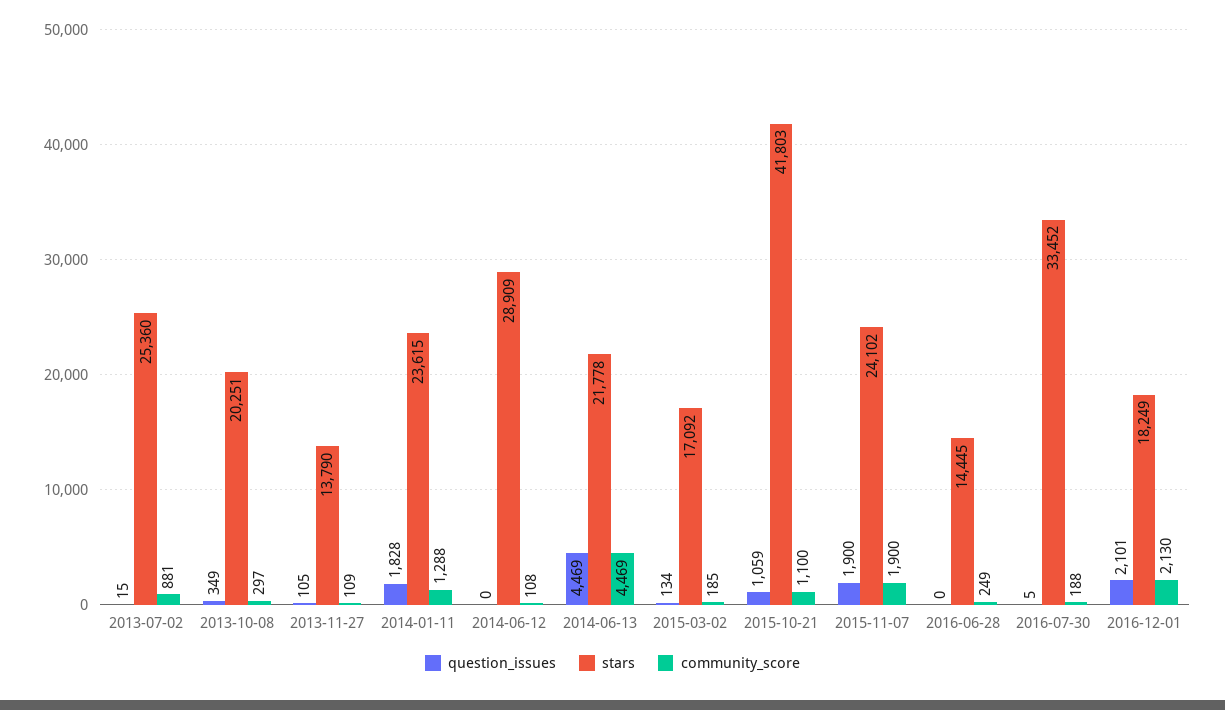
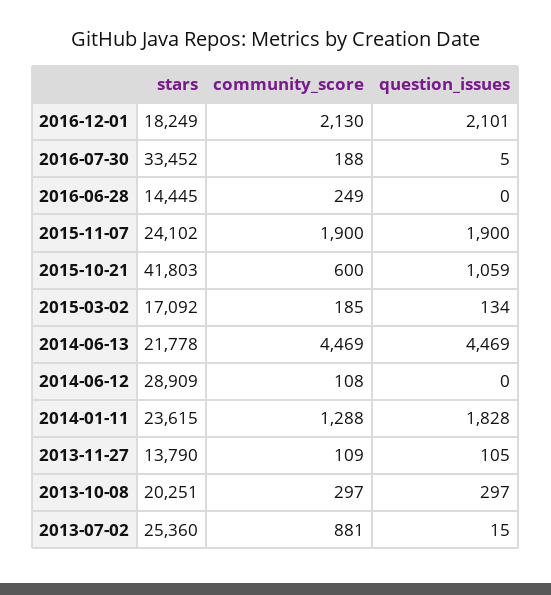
question_issues, 2013-10-08: 349 -> 297
community_score, 2015-10-21: 1100 -> 600

